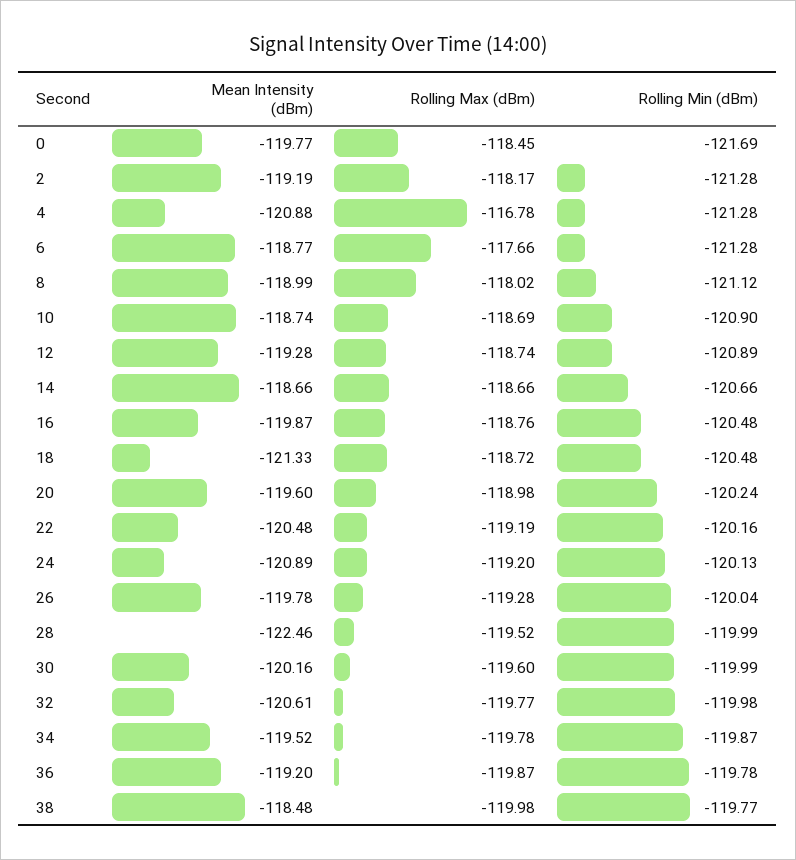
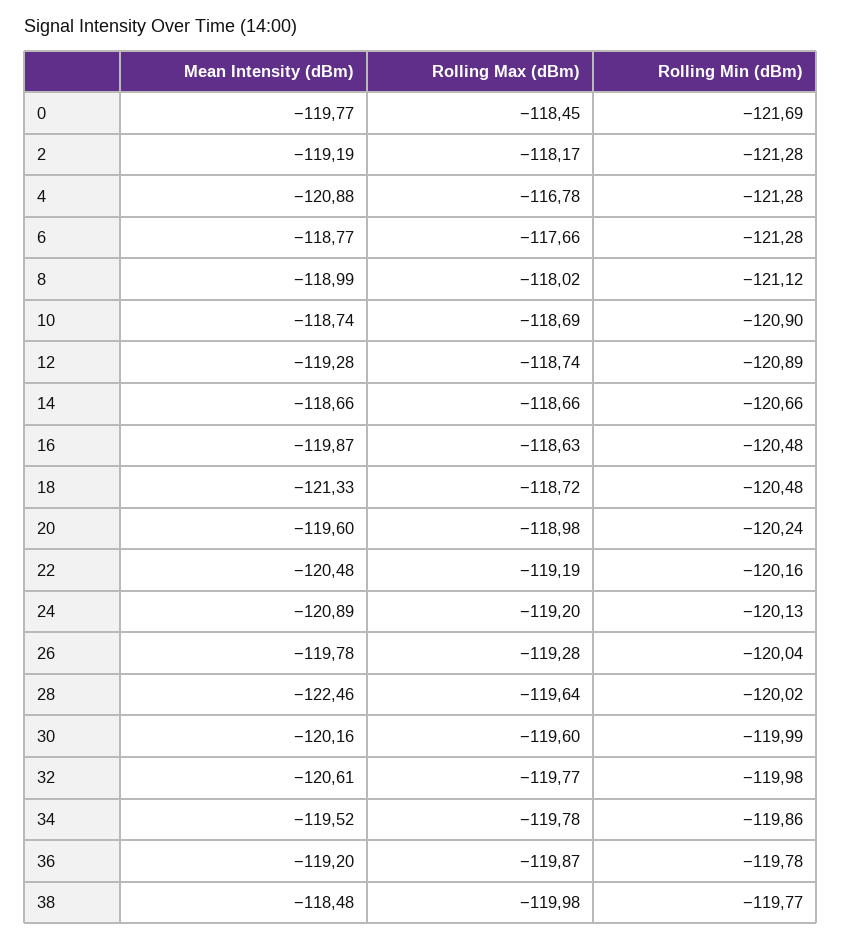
Rolling Max (dBm), 16: -118.76 -> -118.63
Rolling Max (dBm), 28: -119.52 -> -119.64
Rolling Min (dBm), 28: -119.99 -> -120.02
Rolling Min (dBm), 34: -119.87 -> -119.86

